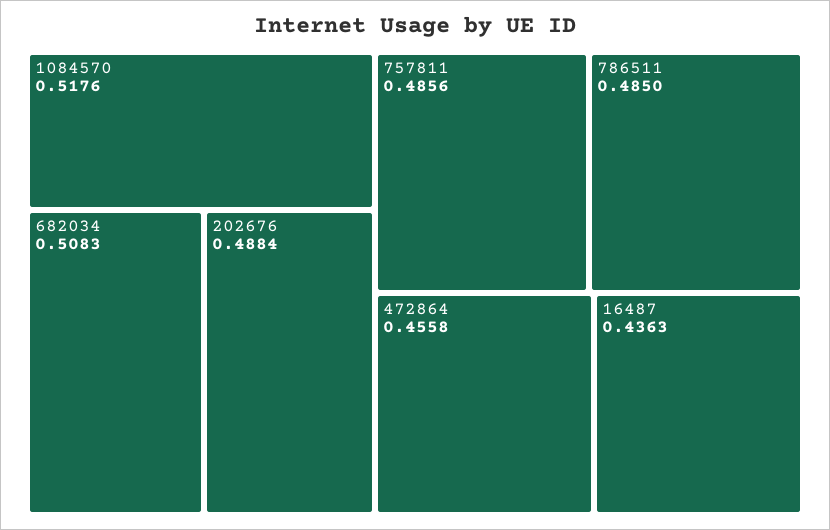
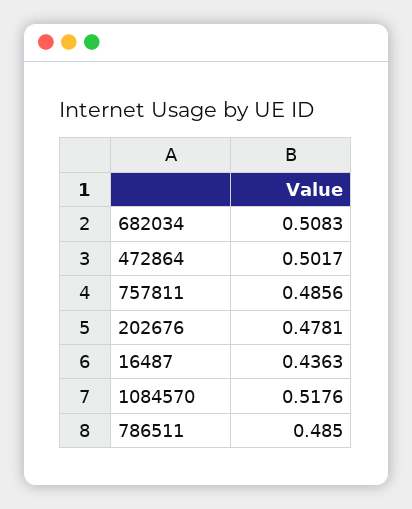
202676: 0.4884 -> 0.4781
472864: 0.4558 -> 0.5017

